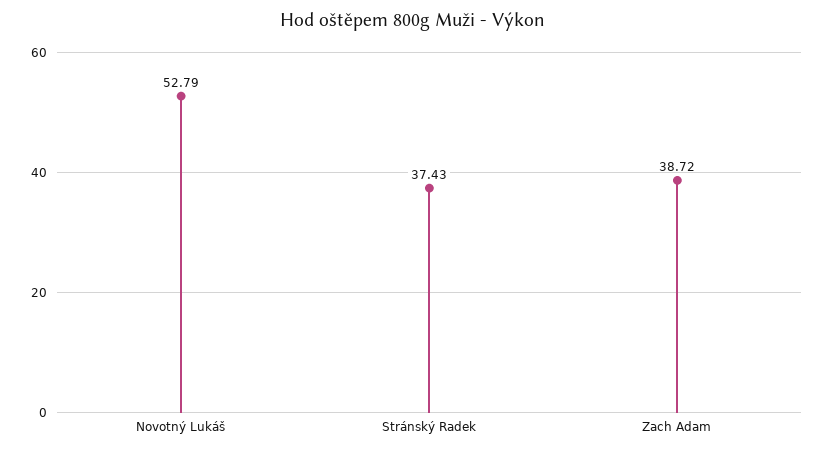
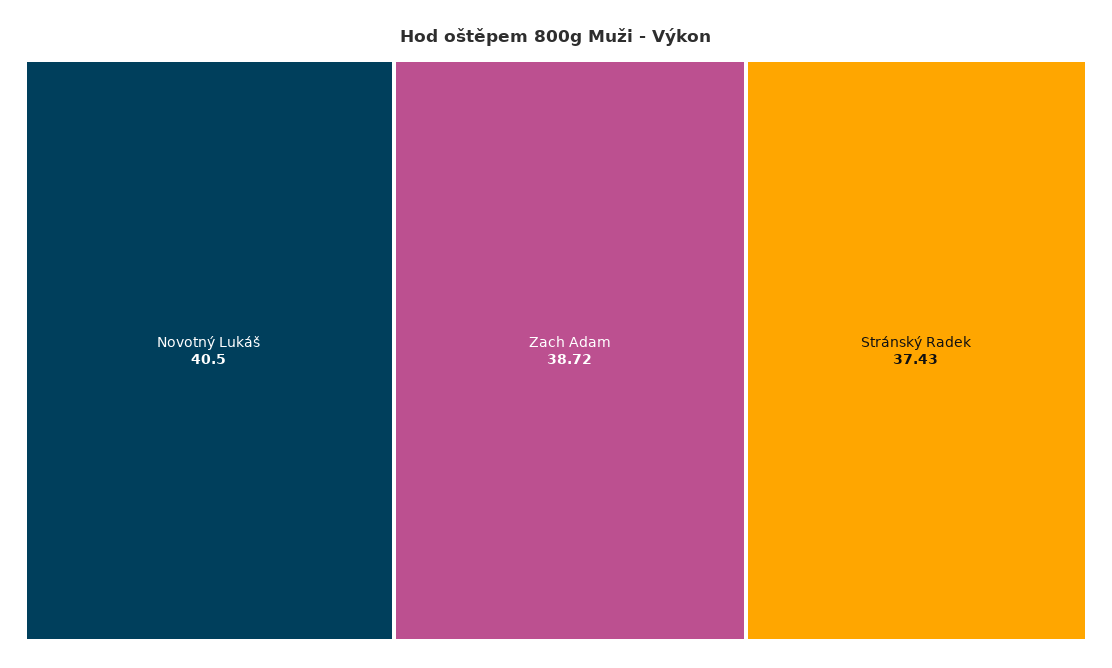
Novotný Lukáš: 52.79 -> 40.5

